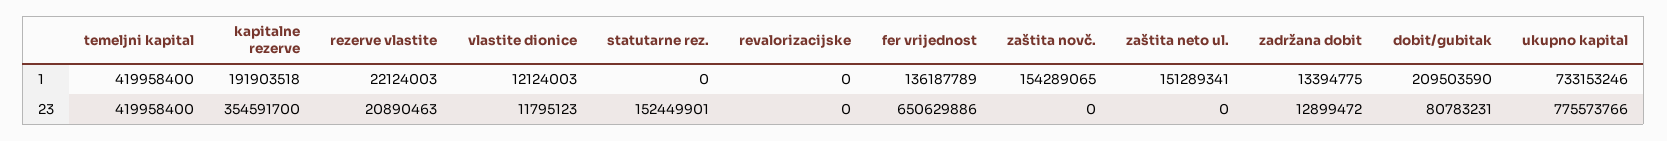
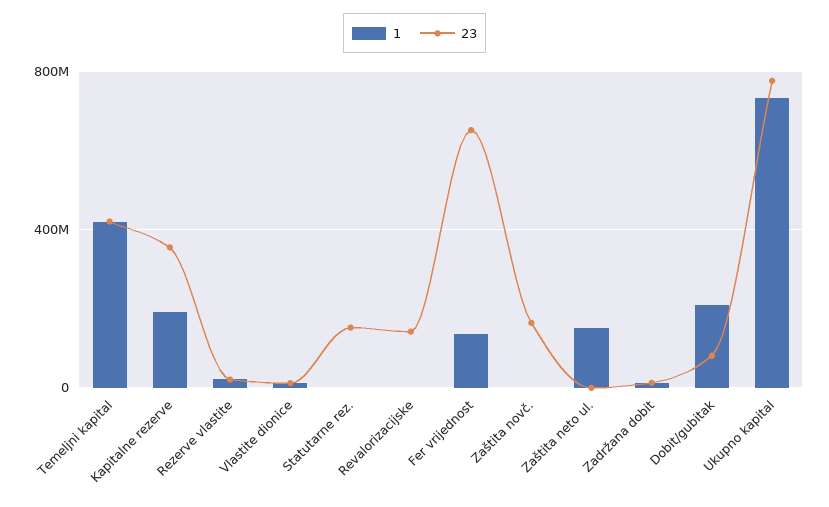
1, zaštita novč.: 154289065 -> 0
23, revalorizacijske: 0 -> 150000000
23, zaštita novč.: 0 -> 150000000

